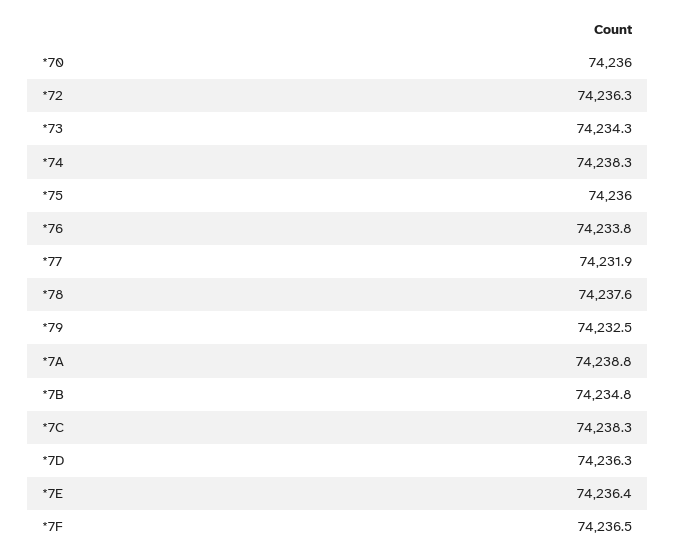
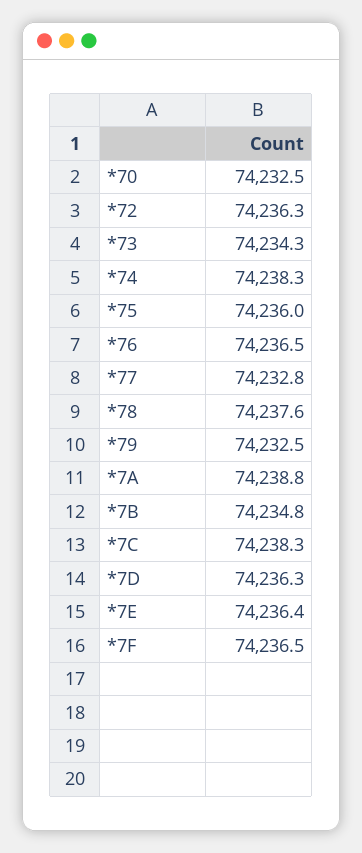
*70: 74236 -> 74232.5
*76: 74233.8 -> 74236.5
*77: 74231.9 -> 74232.8

